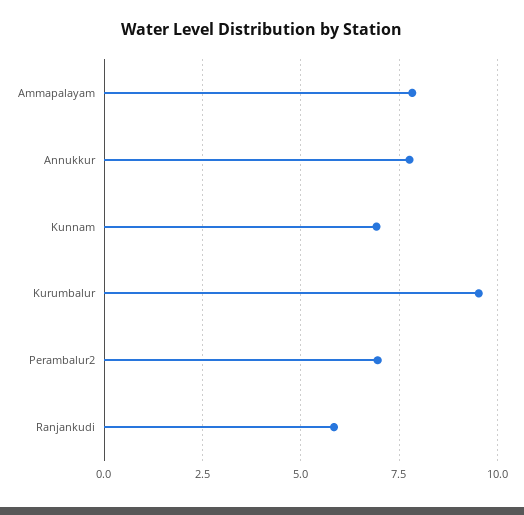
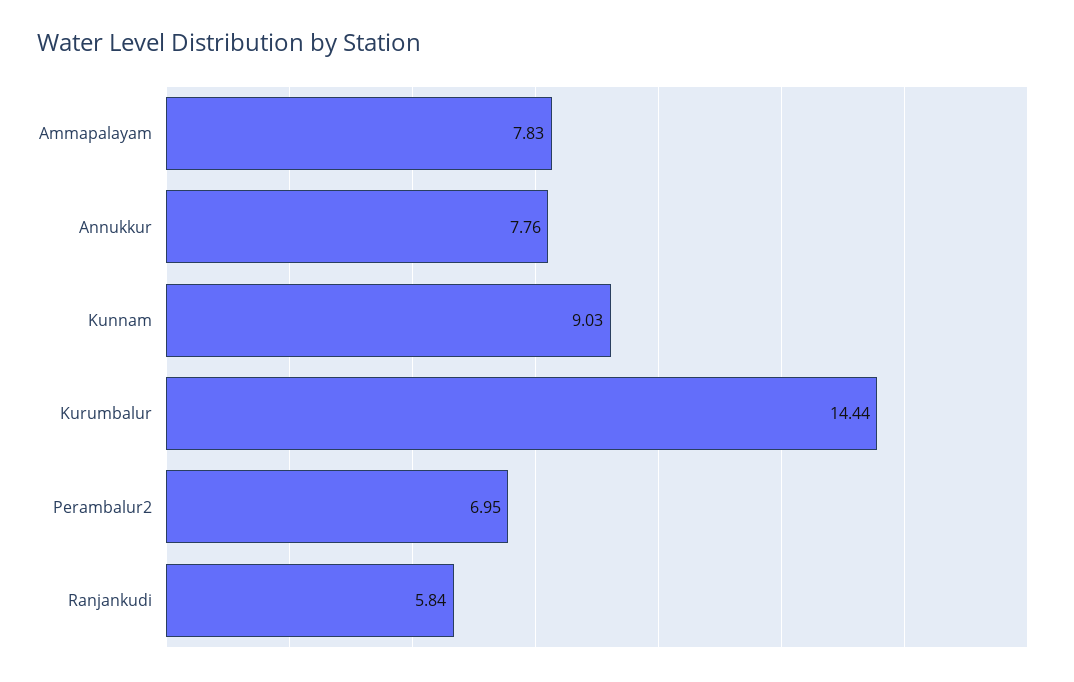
Kunnam: 7 -> 9.03
Kurumbalur: 9.5 -> 14.44

